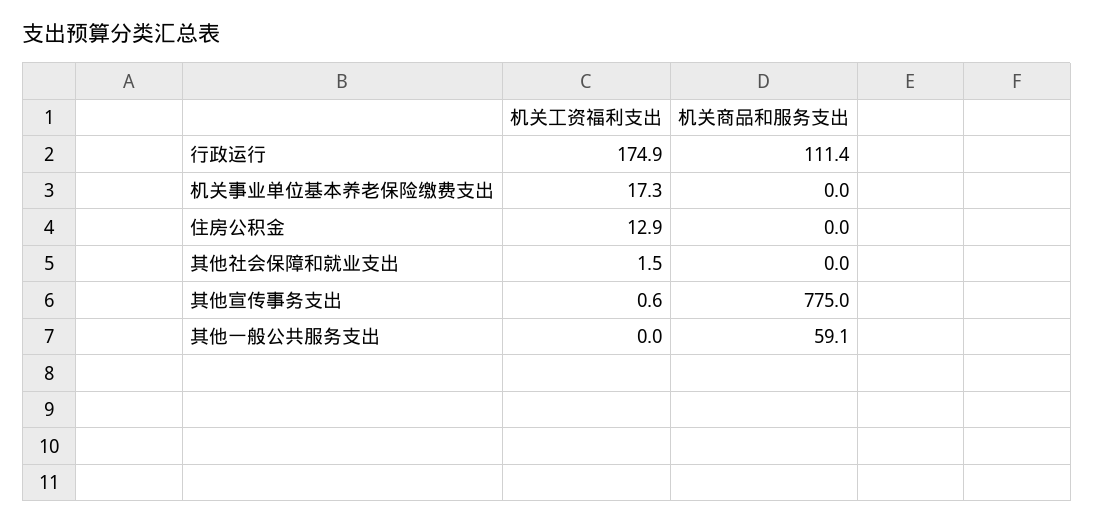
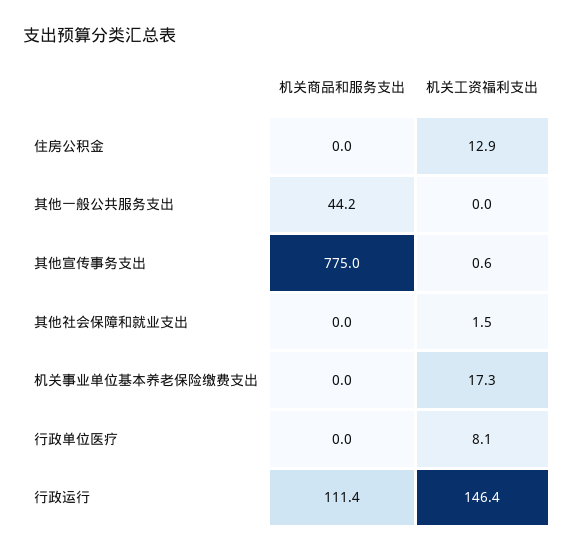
机关工资福利支出, 行政运行: 174.9 -> 146.4
机关商品和服务支出, 其他一般公共服务支出: 59.1 -> 44.2
机关商品和服务支出, 行政单位医疗: none -> 0
机关工资福利支出, 行政单位医疗: none -> 8.1

